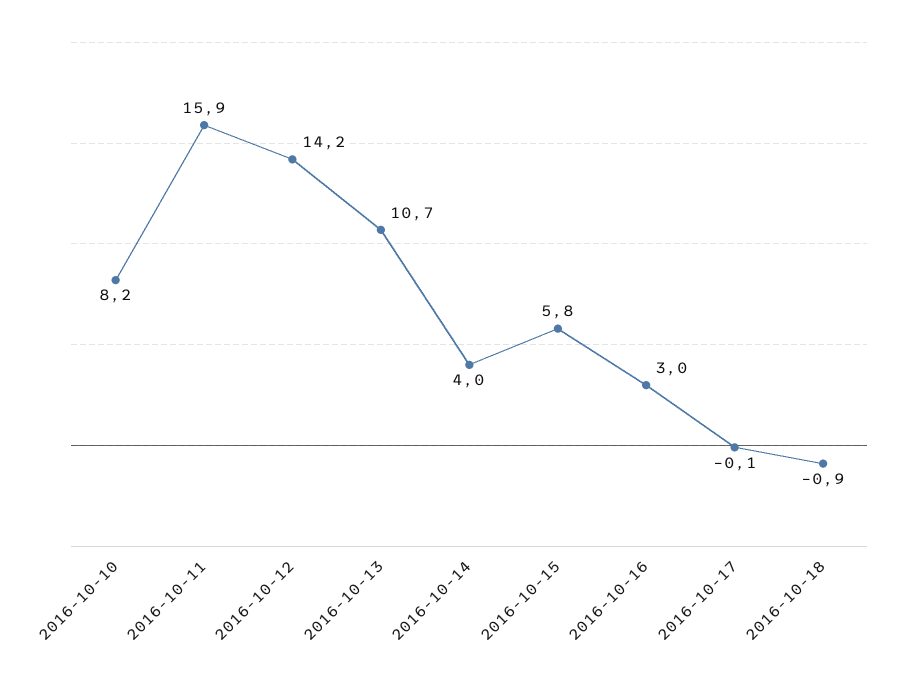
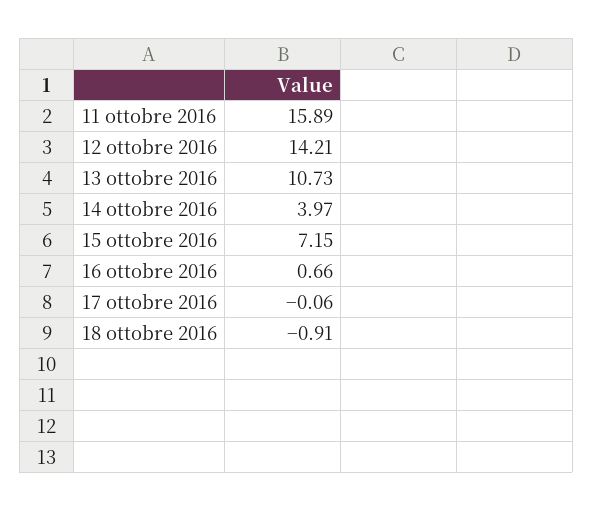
2016-10-10: 8.2 -> none
2016-10-15: 5.8 -> 7.15
2016-10-16: 3 -> 0.66

